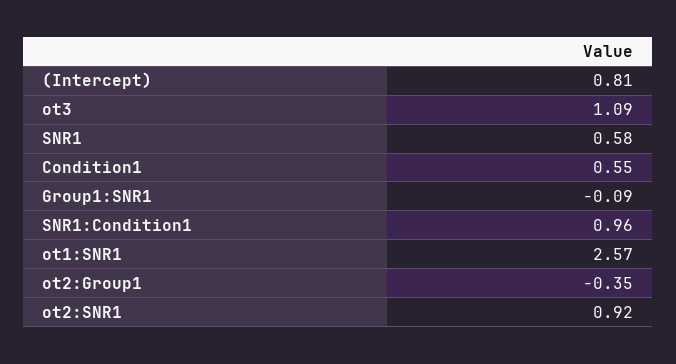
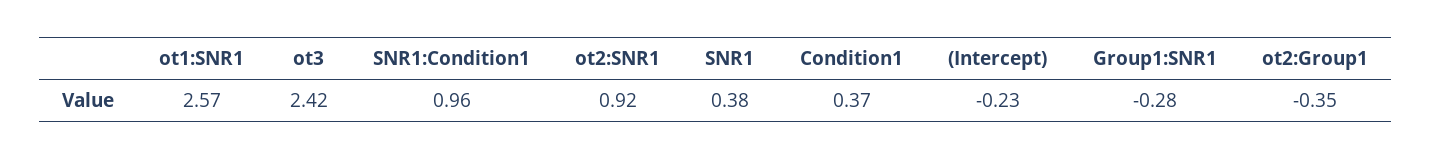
(Intercept): 0.81 -> -0.23
ot3: 1.09 -> 2.42
SNR1: 0.58 -> 0.38
Condition1: 0.55 -> 0.37
Group1:SNR1: -0.09 -> -0.28

